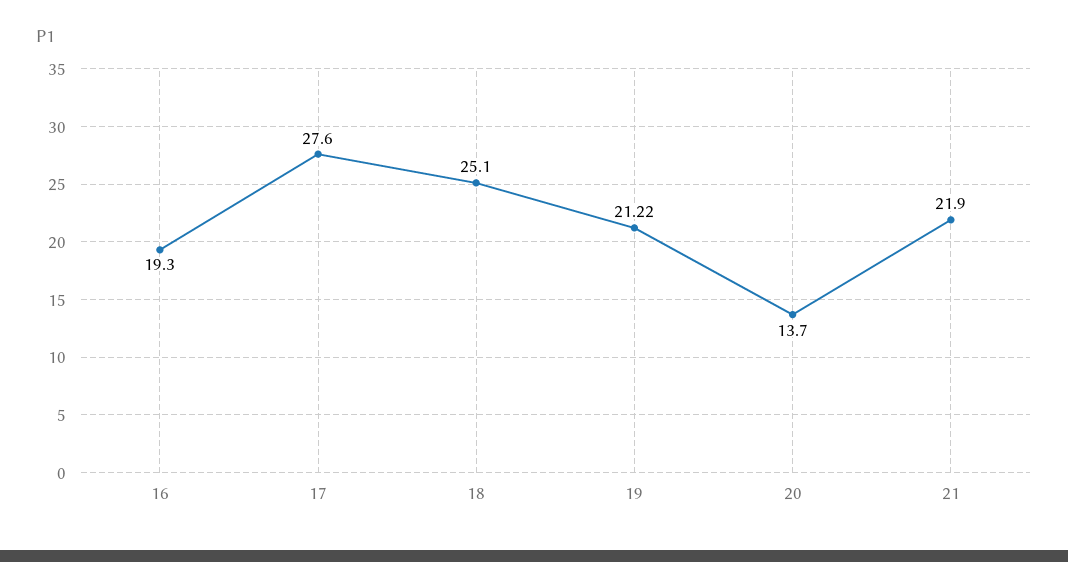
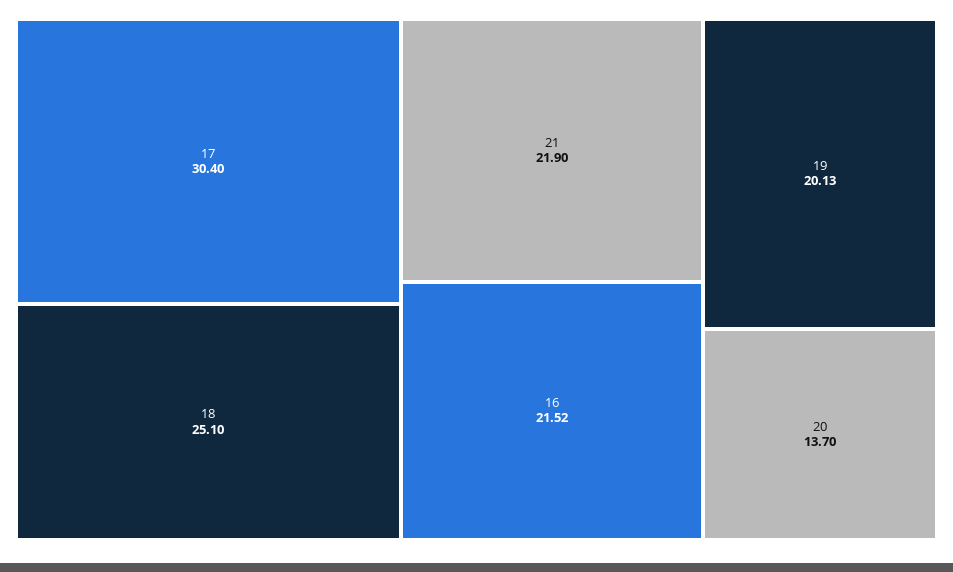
16: 19.3 -> 21.52
17: 27.6 -> 30.4
19: 21.22 -> 20.13

